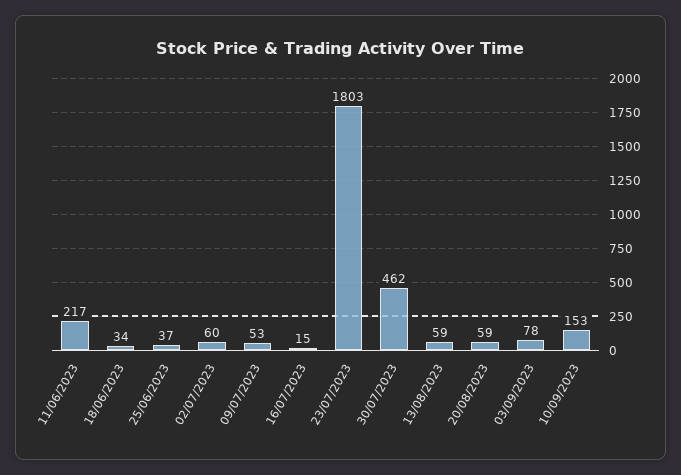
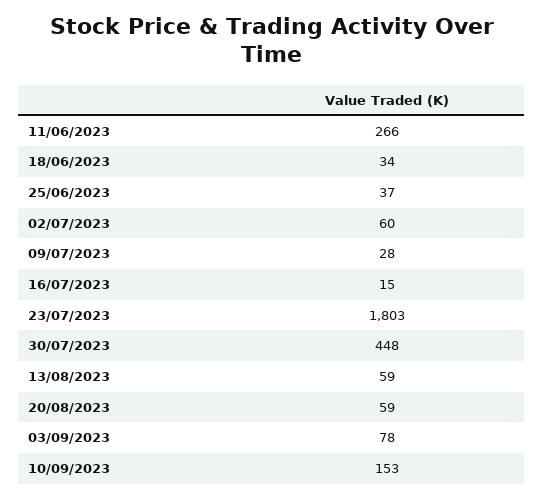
11/06/2023: 217 -> 266
09/07/2023: 53 -> 28
30/07/2023: 462 -> 448

